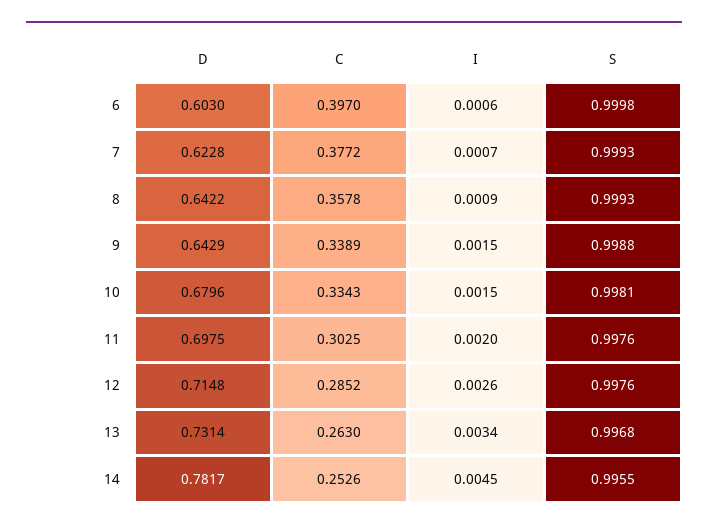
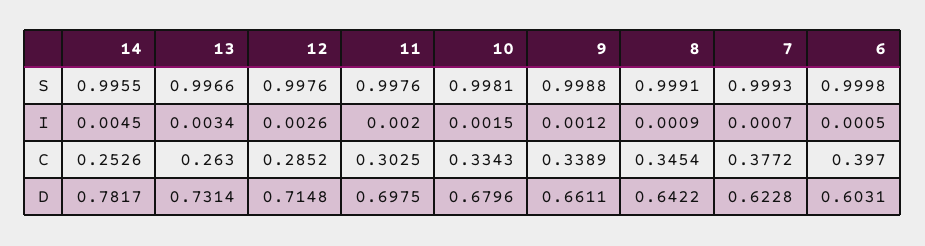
D, 6: 0.603 -> 0.6031
I, 6: 0.0006 -> 0.0005
C, 8: 0.3578 -> 0.3454
S, 8: 0.9993 -> 0.9991
D, 9: 0.6429 -> 0.6611
I, 9: 0.0015 -> 0.0012
S, 13: 0.9968 -> 0.9966

